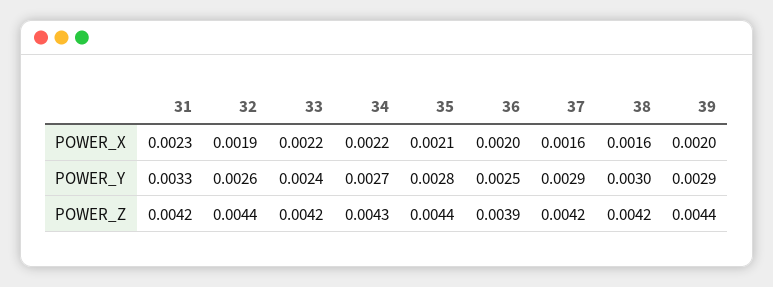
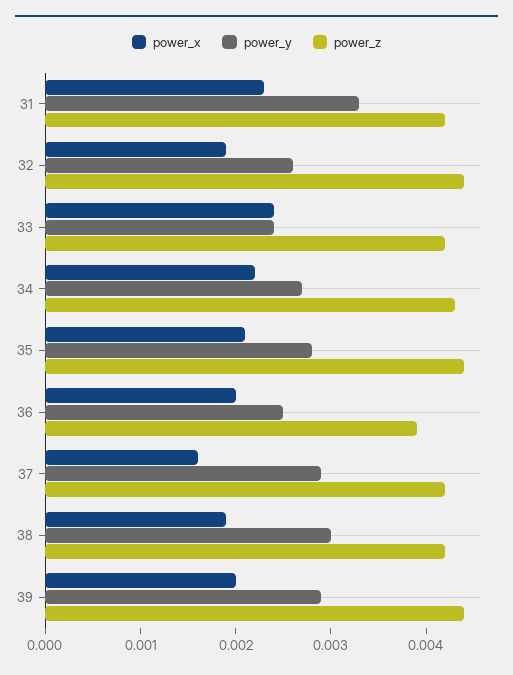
POWER_X, 33: 0.0022 -> 0.0024
POWER_X, 38: 0.0016 -> 0.0019

